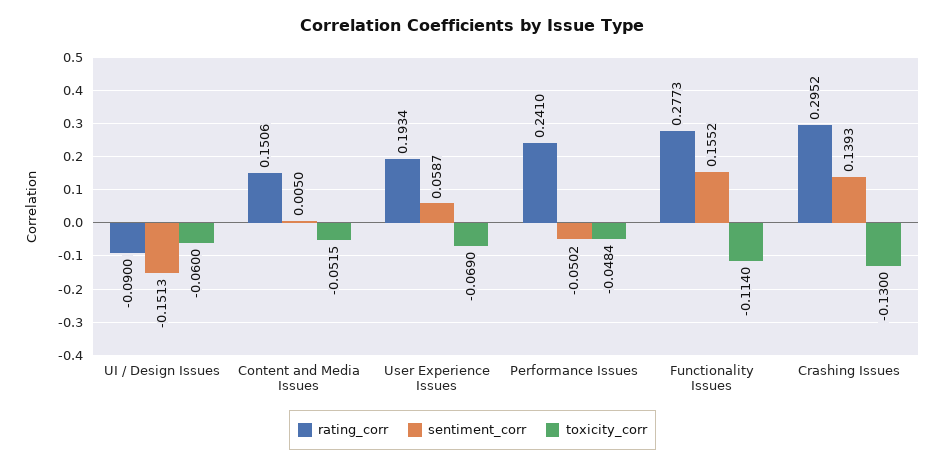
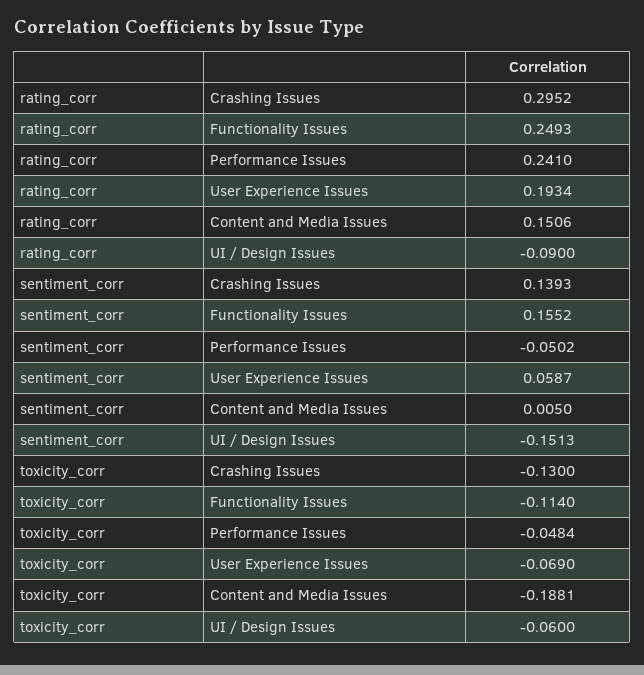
toxicity_corr, Content and Media Issues: -0.0515 -> -0.1881
rating_corr, Functionality Issues: 0.2773 -> 0.2493

